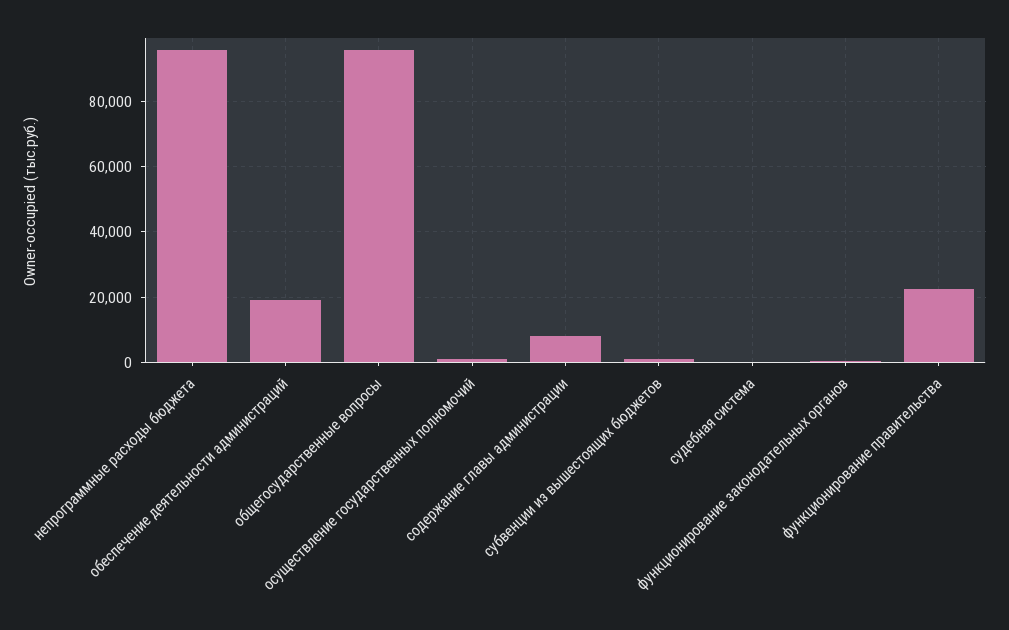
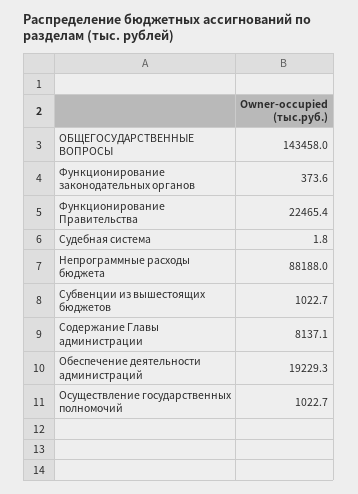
непрограммные расходы бюджета: 96000 -> 88188
общегосударственные вопросы: 96000 -> 143458

